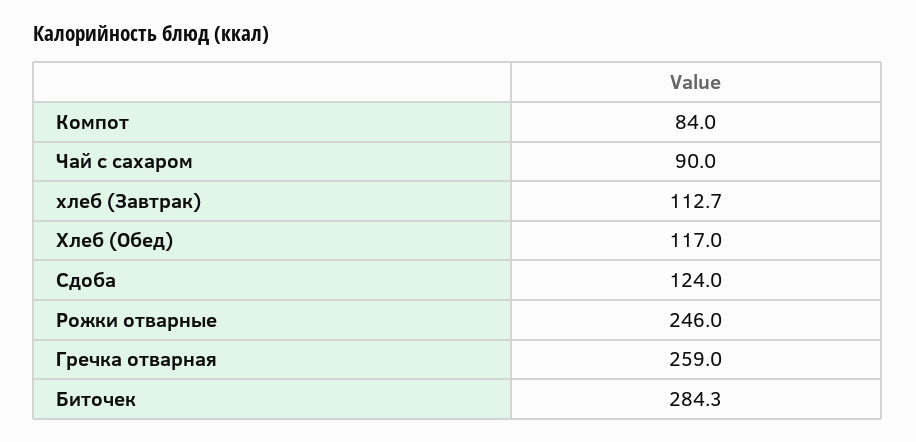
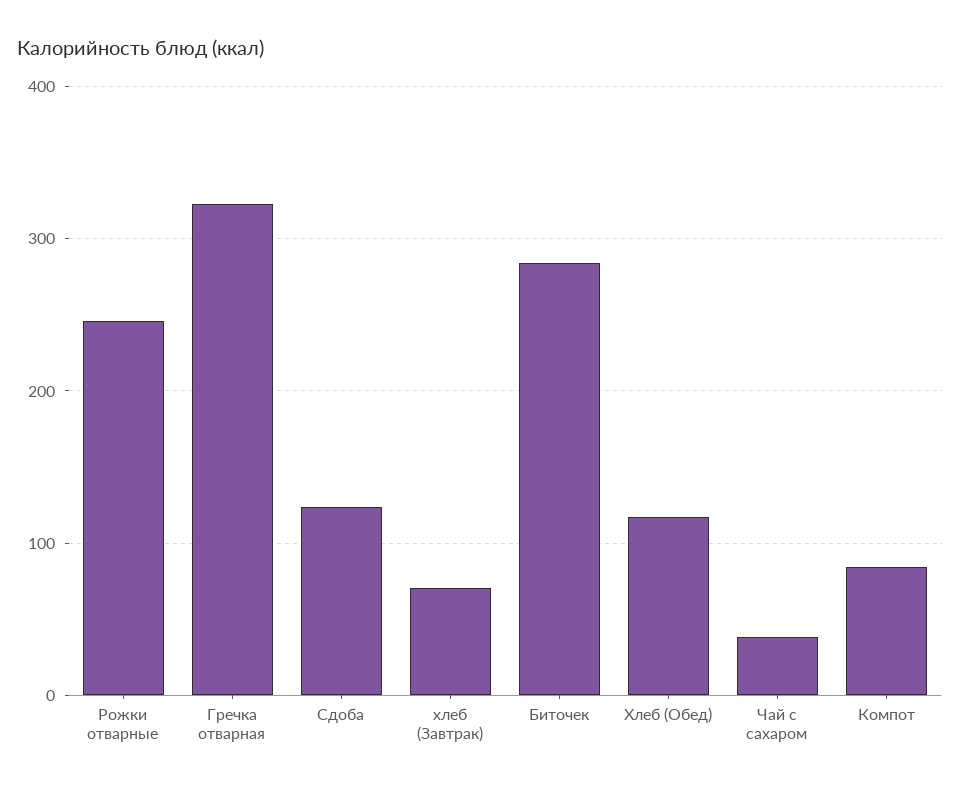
Чай с сахаром: 90 -> 40
хлеб (Завтрак): 112.7 -> 70
Гречка отварная: 259 -> 320

